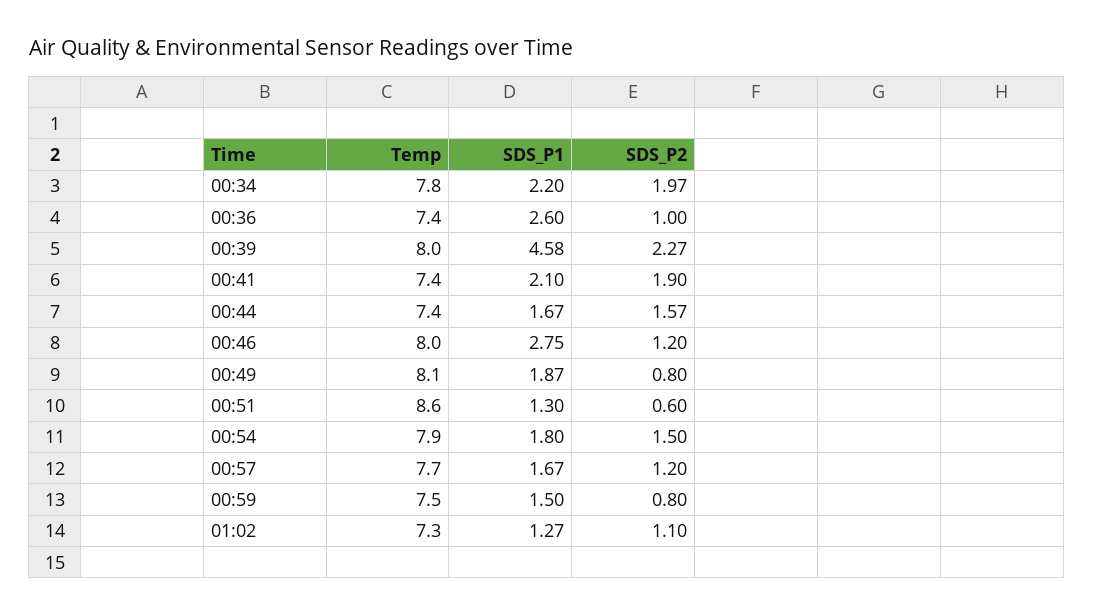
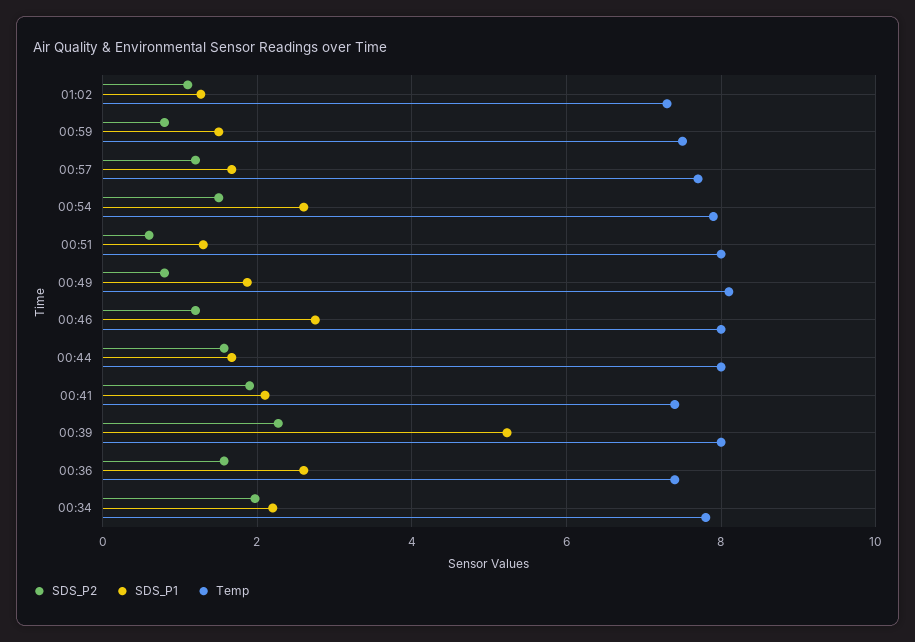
SDS_P2, 00:36: 1 -> 1.6
SDS_P1, 00:39: 4.58 -> 5.2
Temp, 00:44: 7.4 -> 8
Temp, 00:51: 8.6 -> 8
SDS_P1, 00:54: 1.8 -> 2.6

